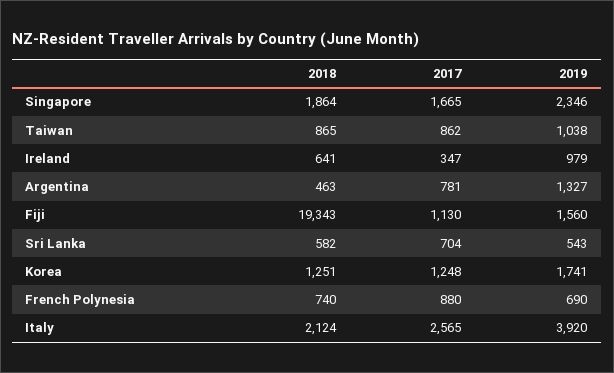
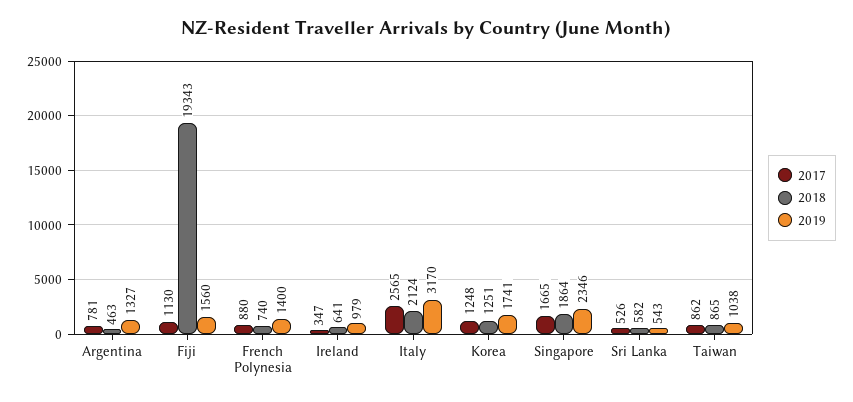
2017, Sri Lanka: 704 -> 526
2019, French Polynesia: 690 -> 1400
2019, Italy: 3920 -> 3170

